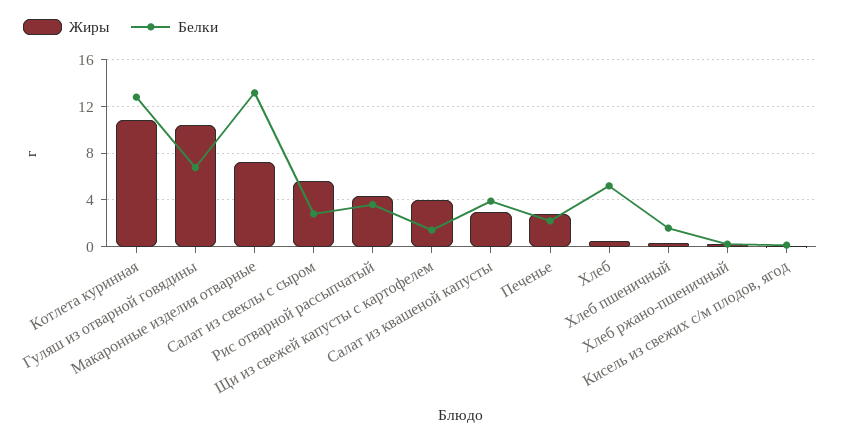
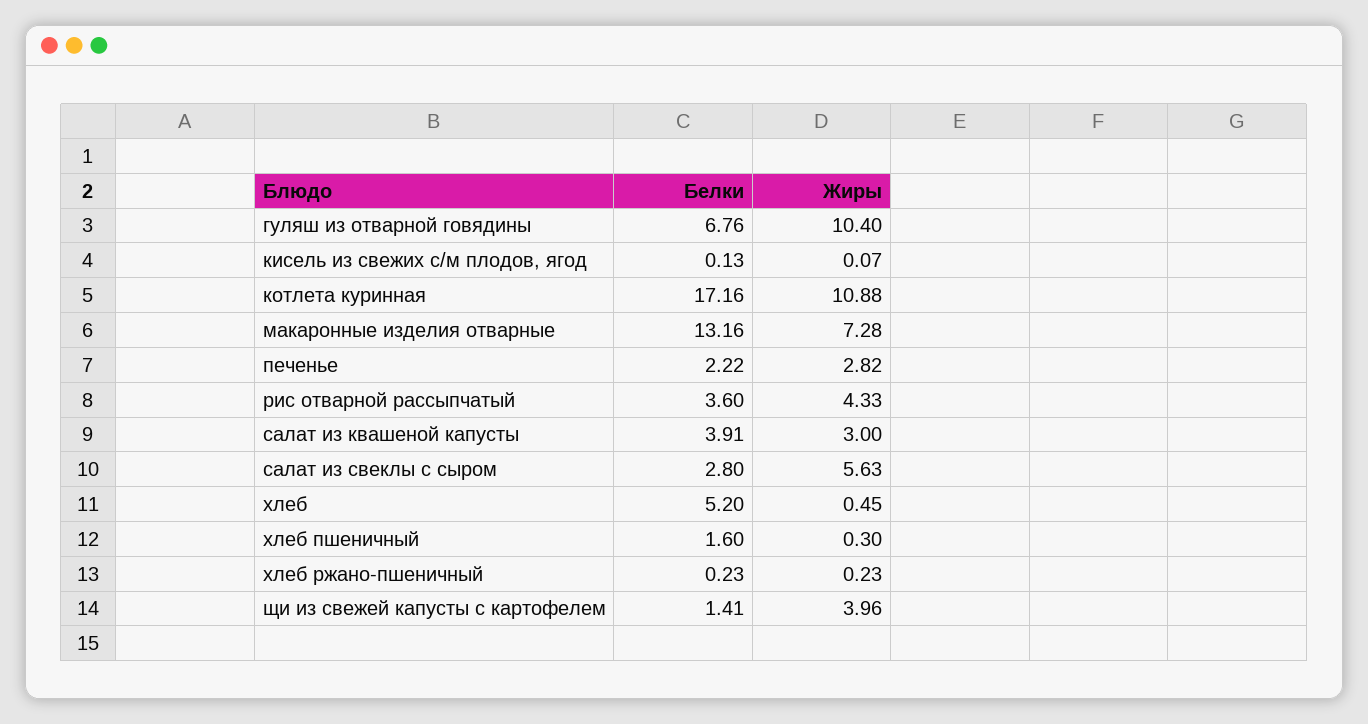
Белки, Котлета куринная: 13 -> 17.16

